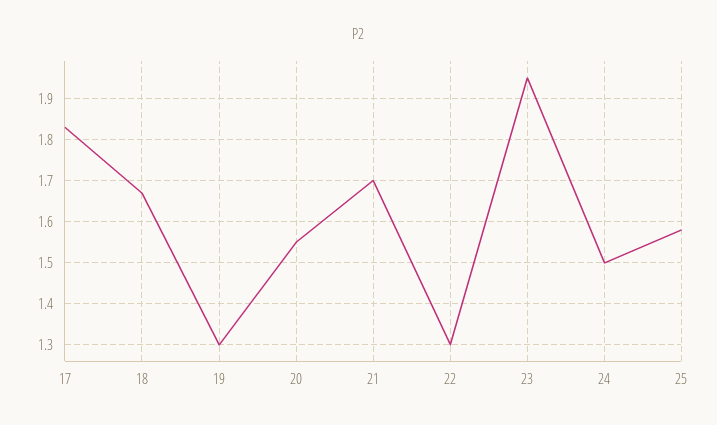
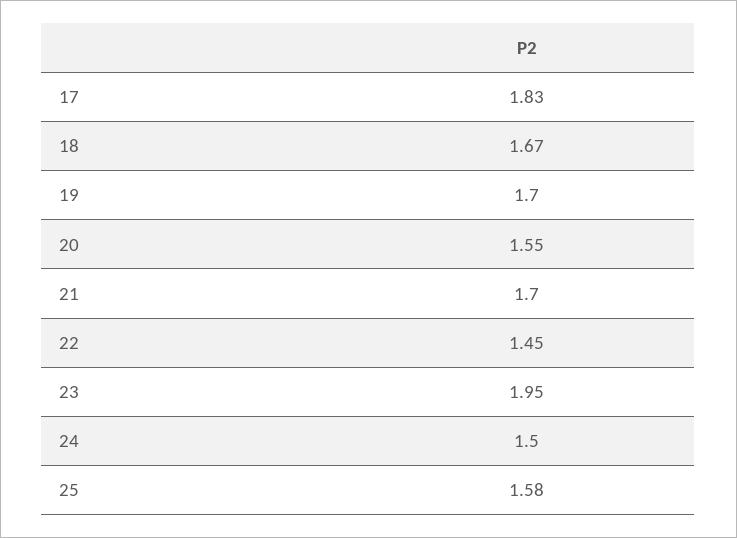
19: 1.3 -> 1.7
22: 1.3 -> 1.45

